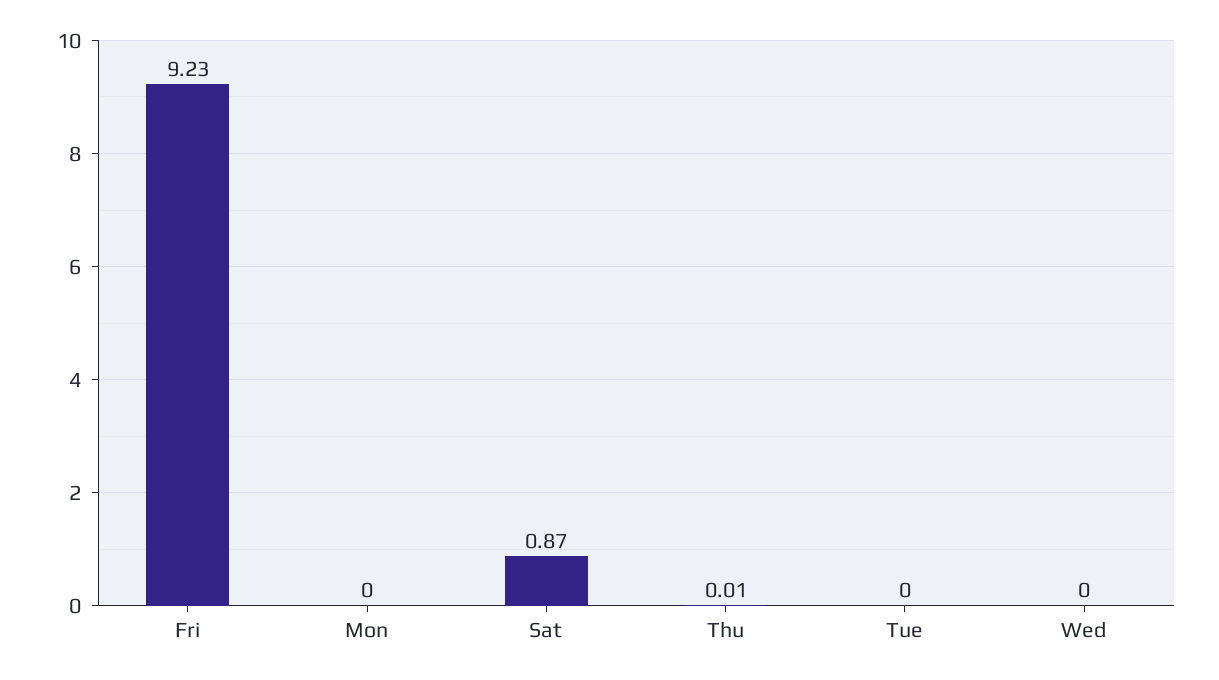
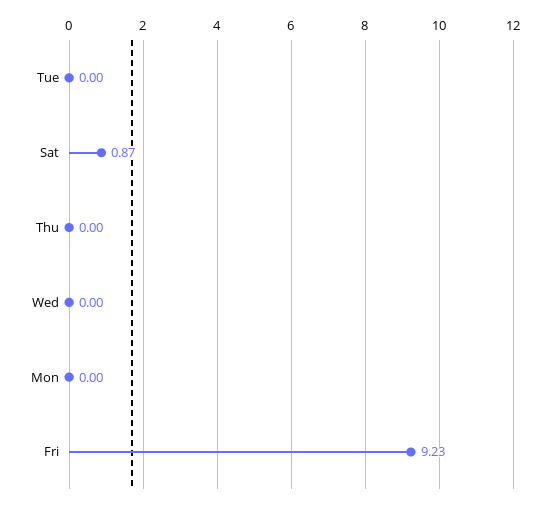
Thu: 0.01 -> 0

